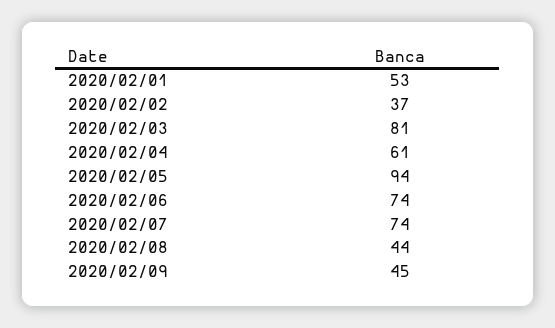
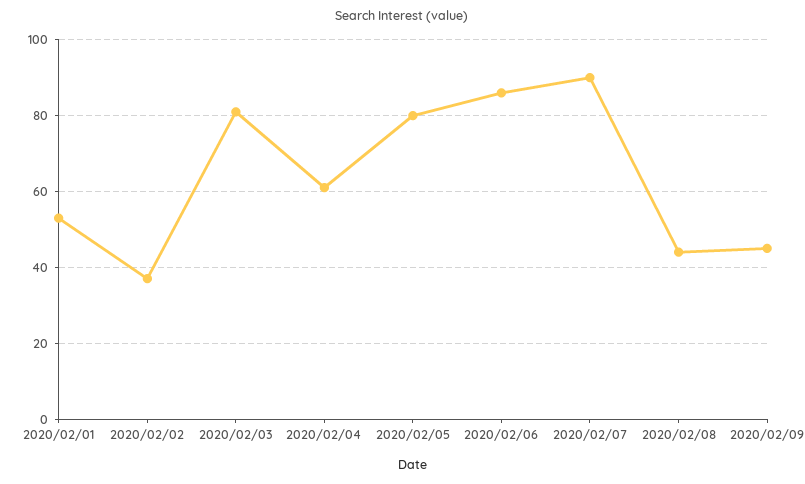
2020/02/05: 94 -> 80
2020/02/06: 74 -> 85
2020/02/07: 74 -> 90

